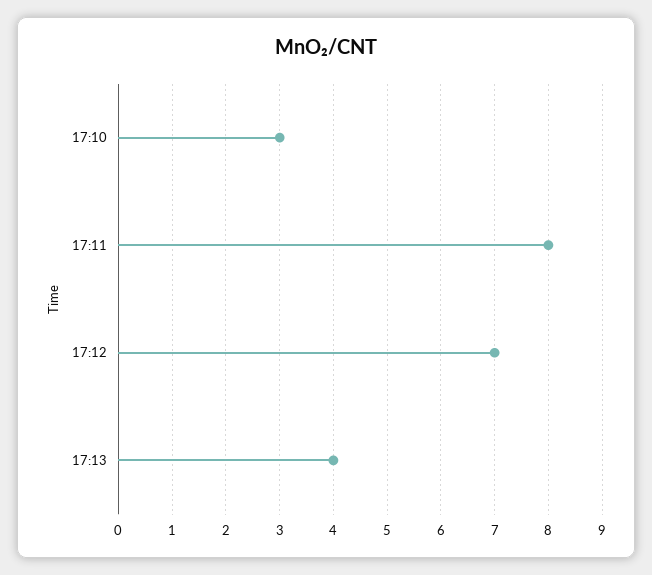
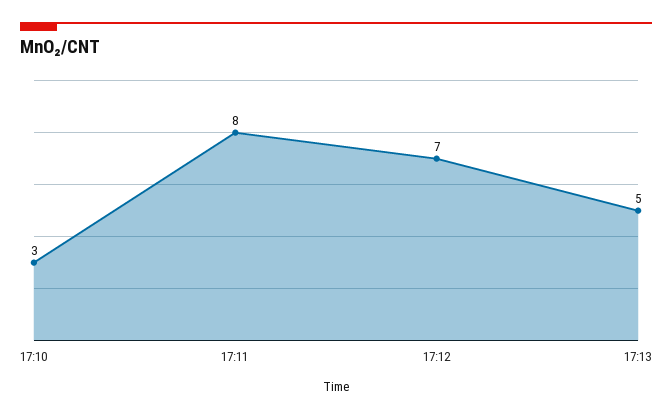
17:13: 4 -> 5

